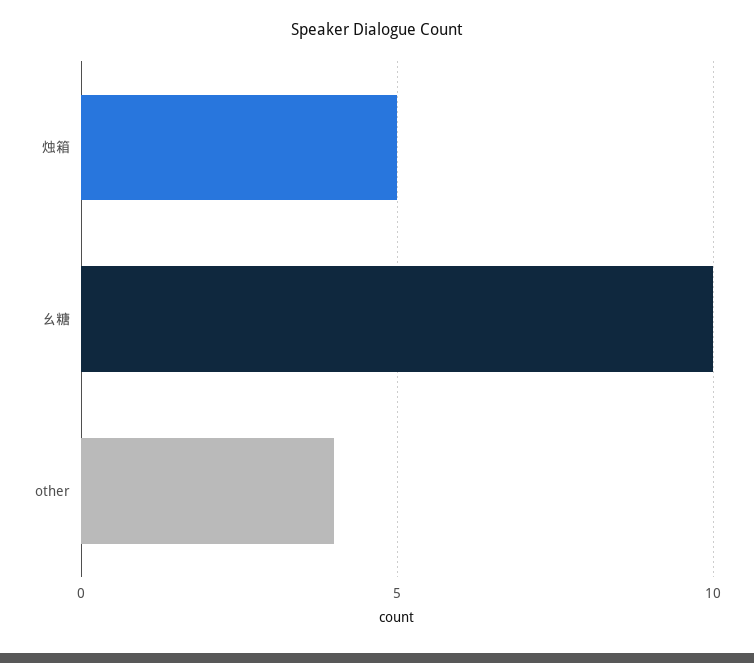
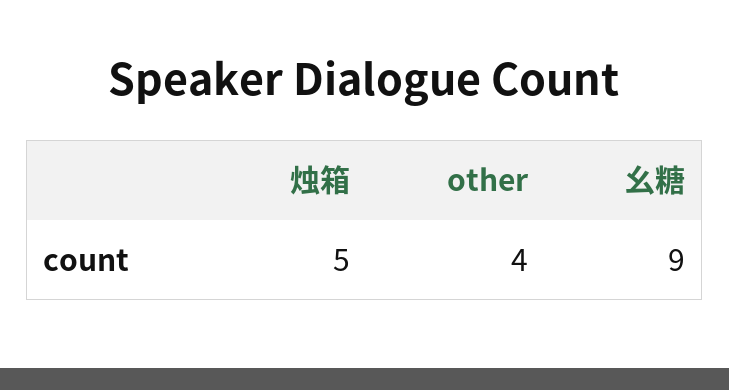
幺糖: 10 -> 9

